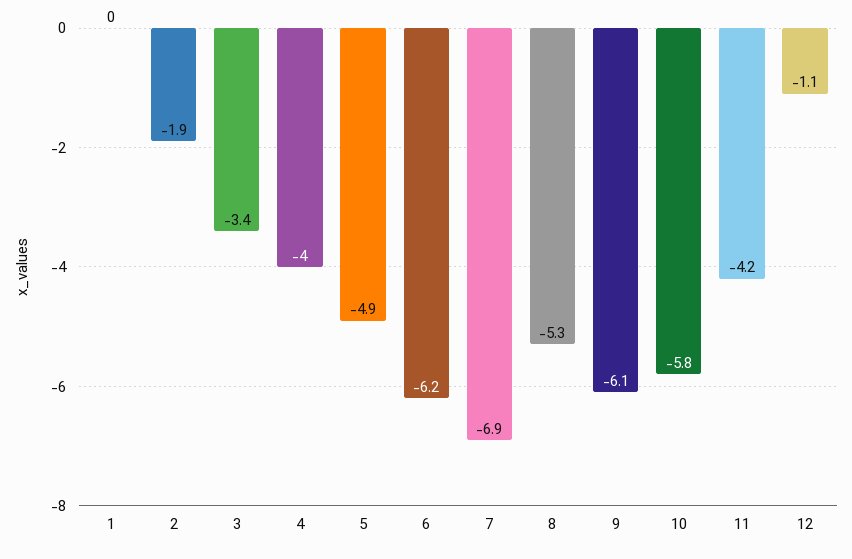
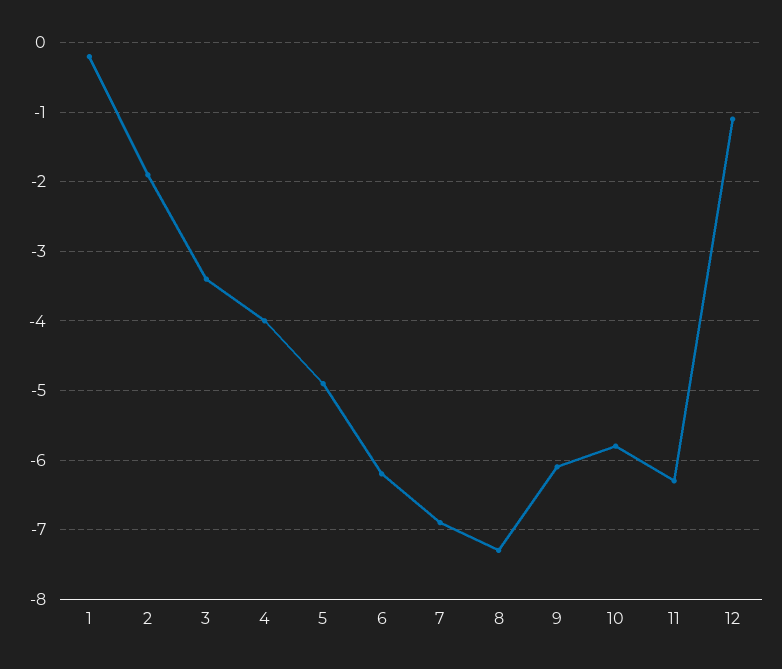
1: 0 -> -0.2
8: -5.3 -> -7.3
11: -4.2 -> -6.3

